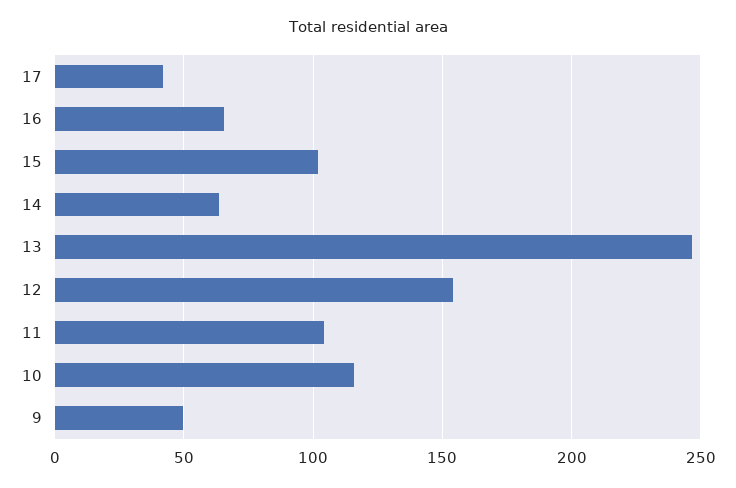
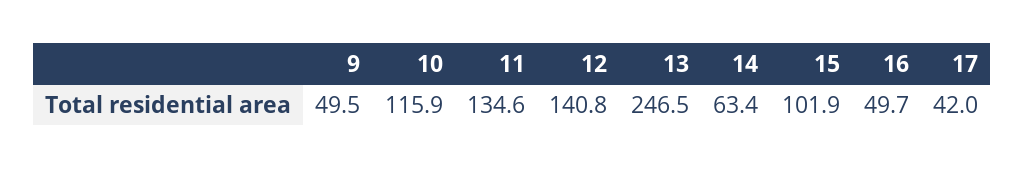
16: 65 -> 49.7
12: 155 -> 140.8
11: 105 -> 134.6

